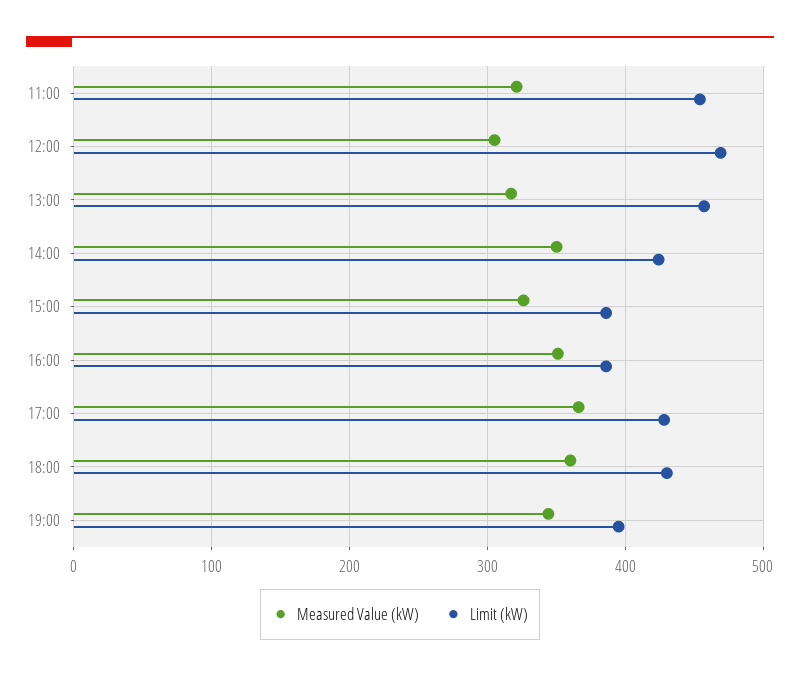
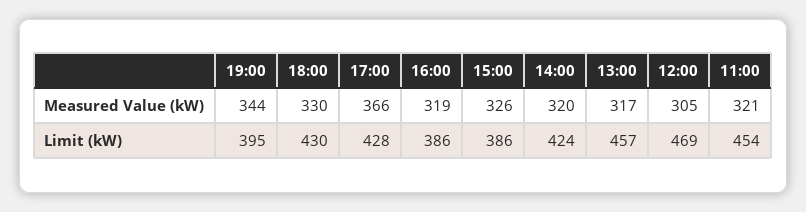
Measured Value (kW), 14:00: 350 -> 320
Measured Value (kW), 16:00: 350 -> 319
Measured Value (kW), 18:00: 360 -> 330

